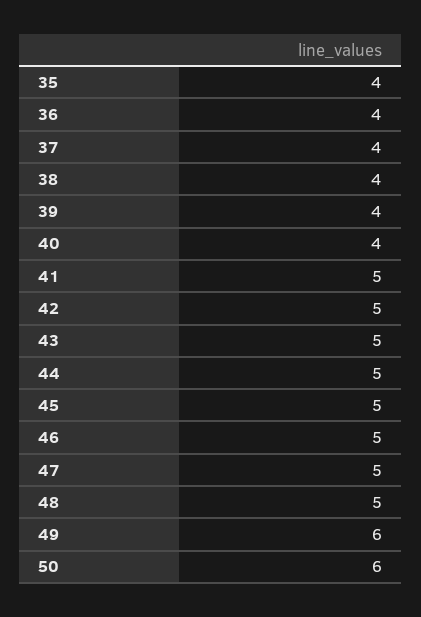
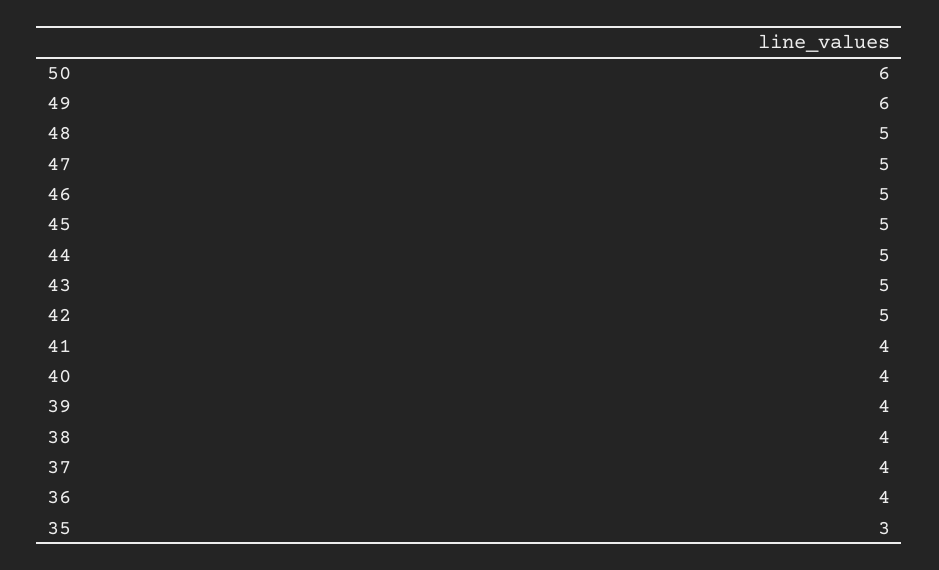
35: 4 -> 3
41: 5 -> 4

